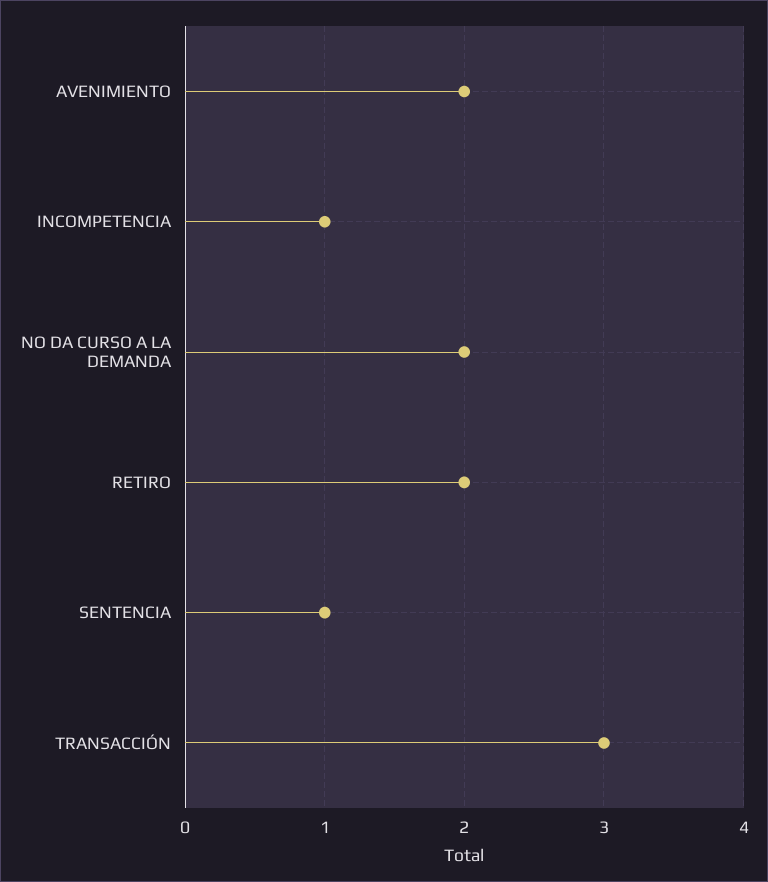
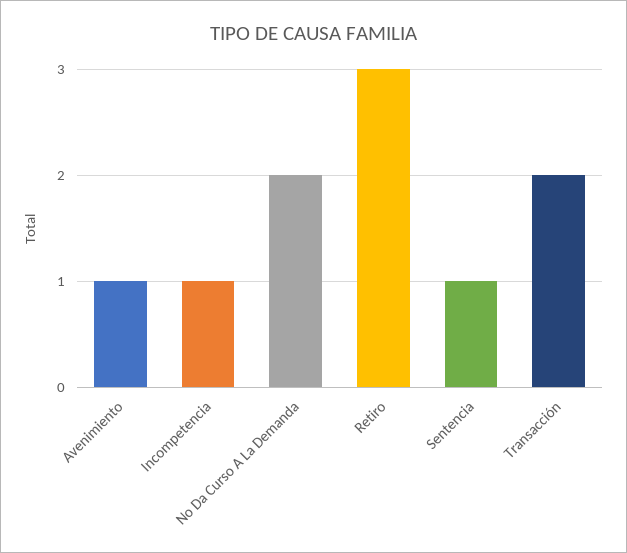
AVENIMIENTO: 2 -> 1
RETIRO: 2 -> 3
TRANSACCIÓN: 3 -> 2

